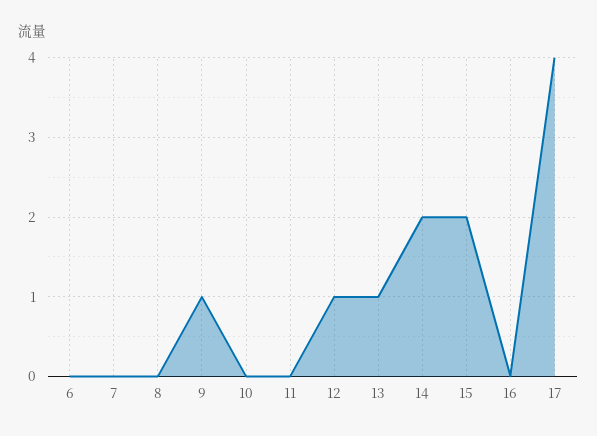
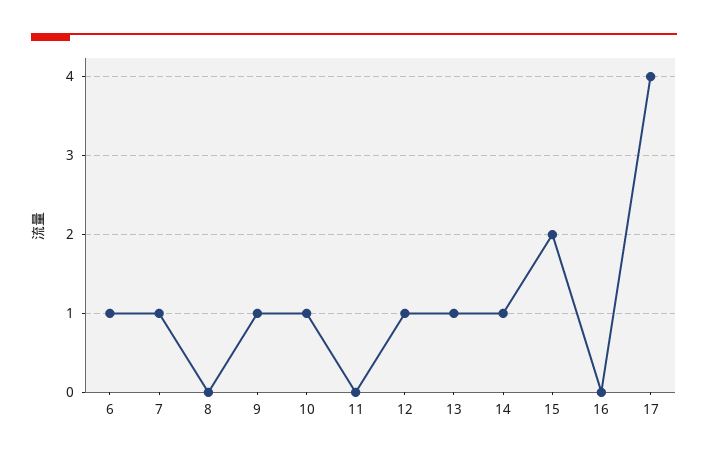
6: 0 -> 1
7: 0 -> 1
10: 0 -> 1
14: 2 -> 1

